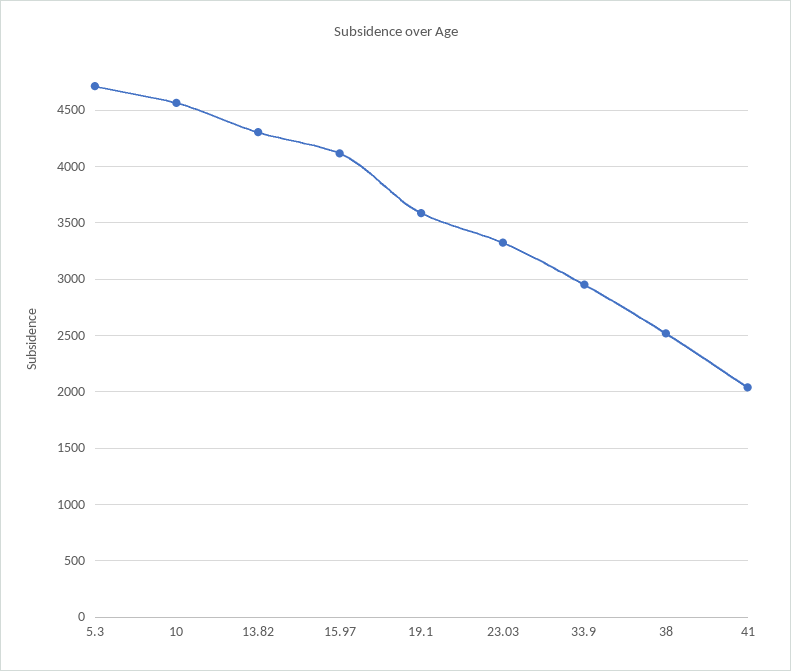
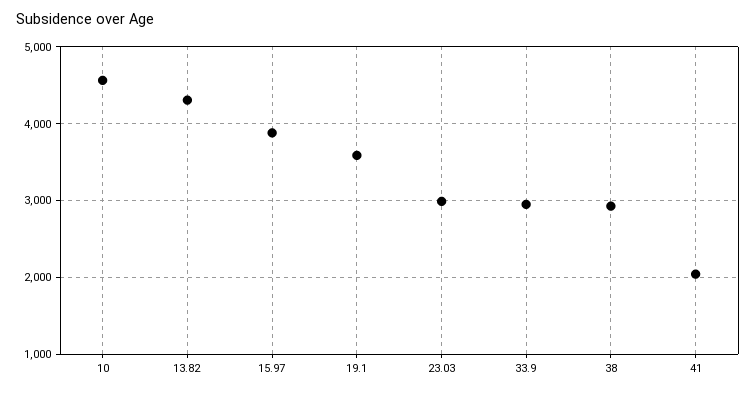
5.3: 4700 -> none
15.97: 4100 -> 3900
23.03: 3300 -> 3000
38: 2500 -> 2900

